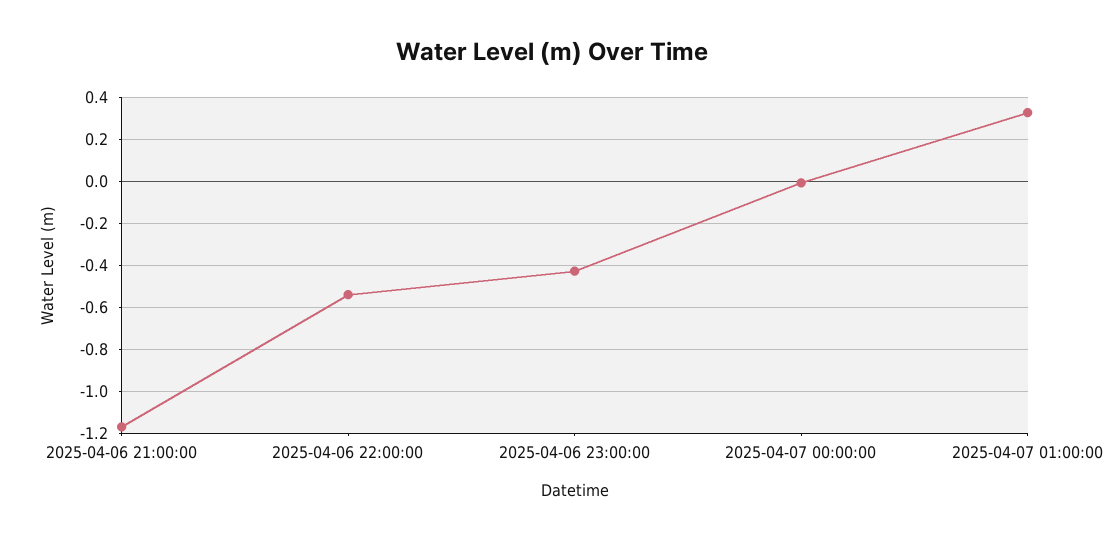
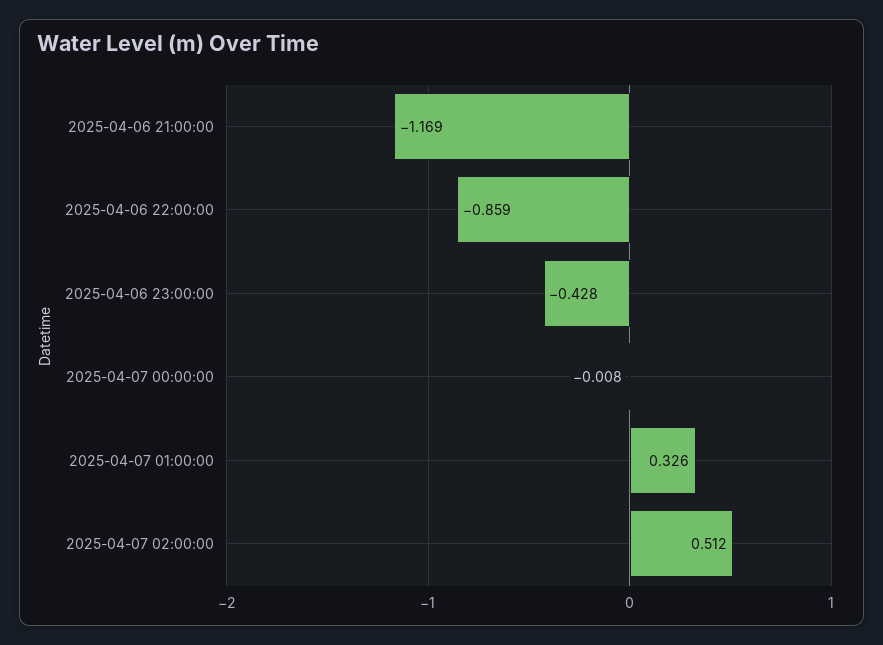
2025-04-06 22:00:00: -0.55 -> -0.859
2025-04-07 02:00:00: none -> 0.512

